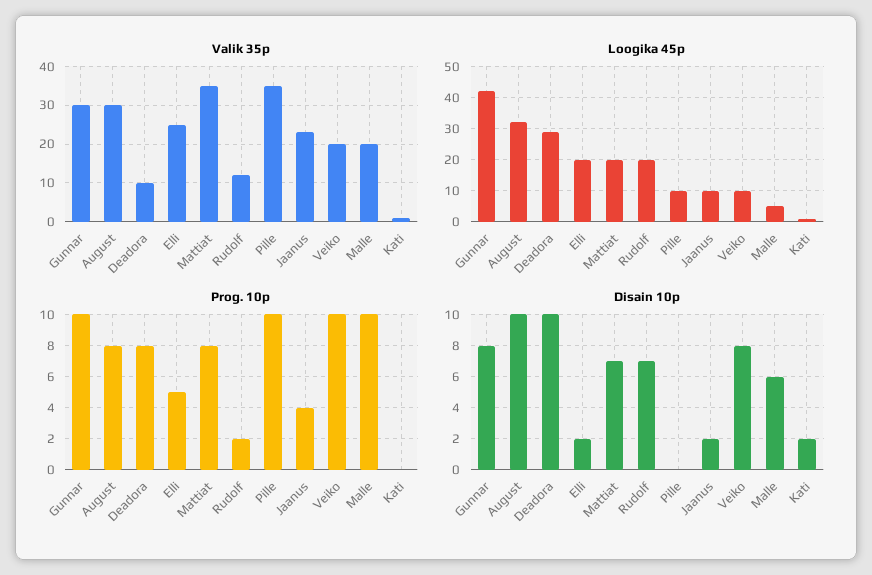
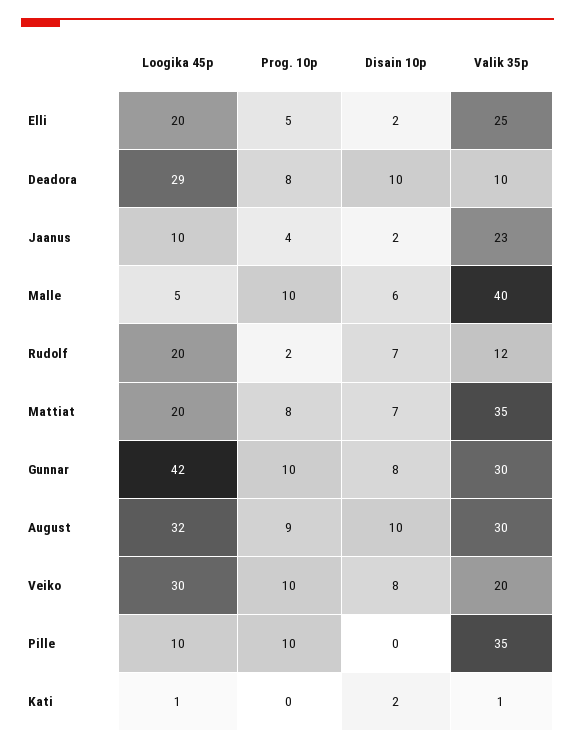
Valik 35p, Malle: 20 -> 40
Loogika 45p, Veiko: 10 -> 30
Prog. 10p, August: 8 -> 9

